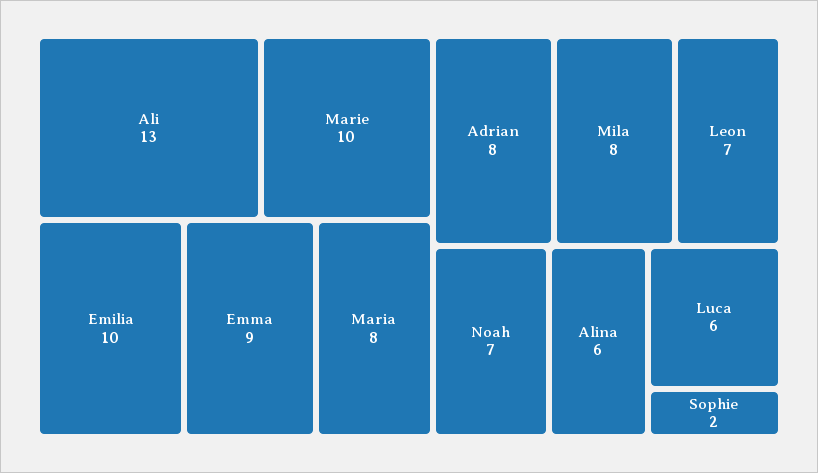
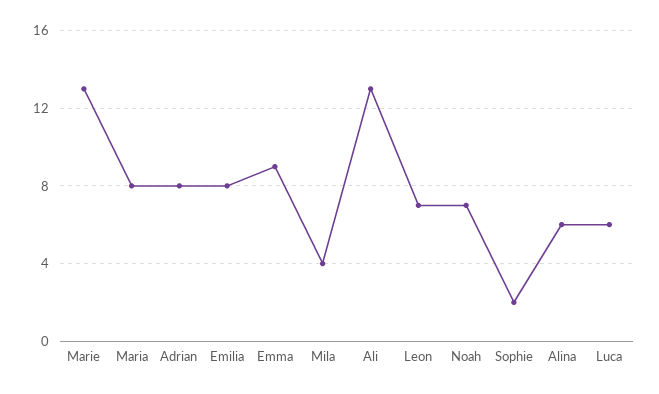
Marie: 10 -> 13
Emilia: 10 -> 8
Mila: 8 -> 4

